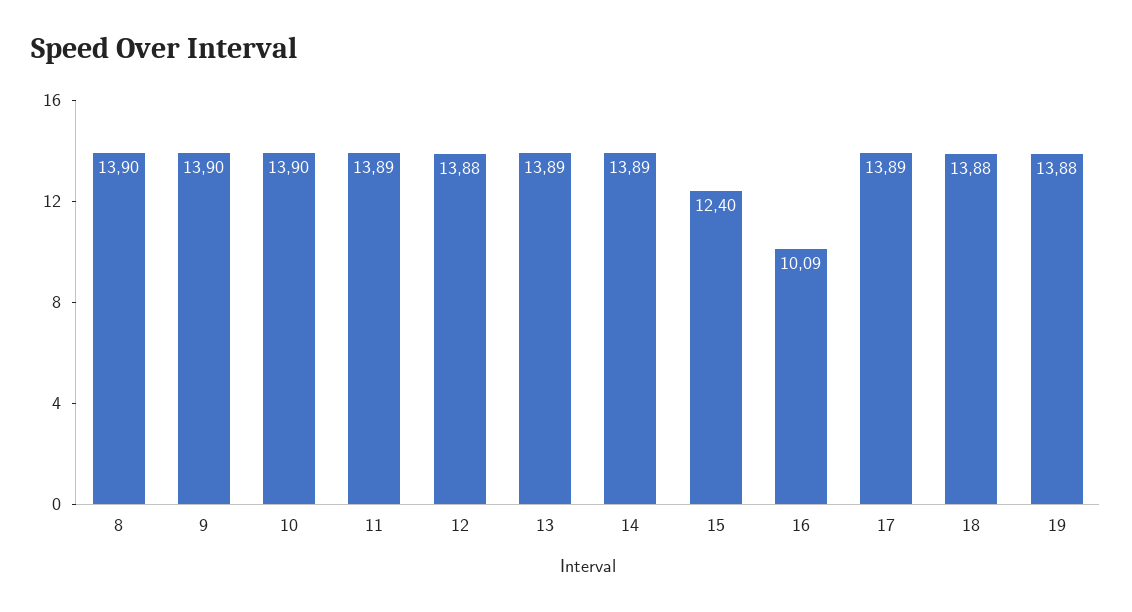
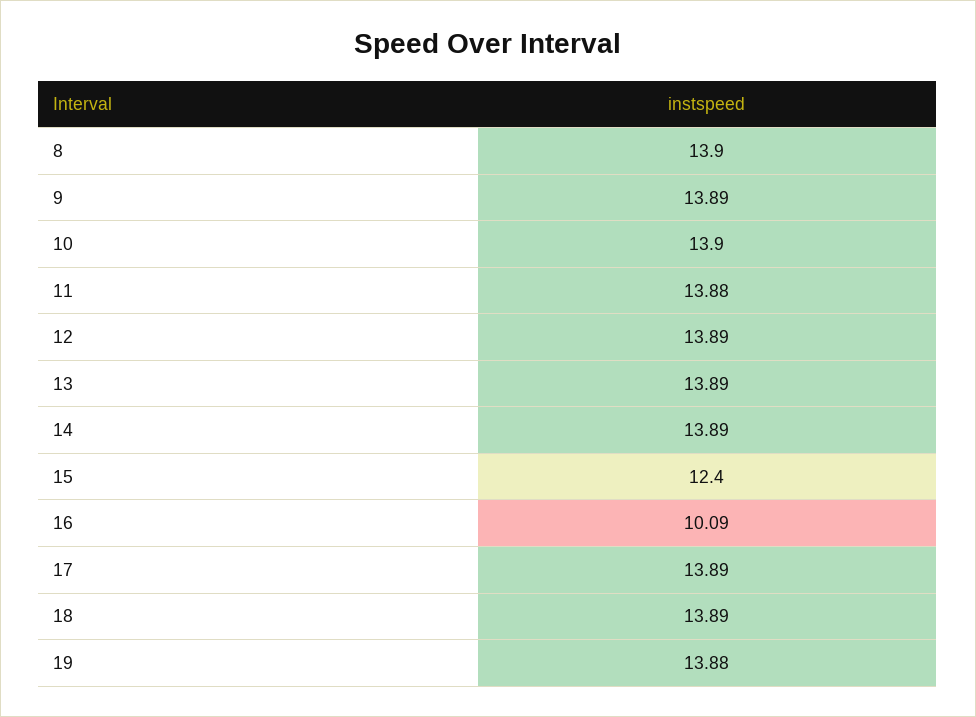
9: 13.9 -> 13.89
11: 13.89 -> 13.88
12: 13.88 -> 13.89
18: 13.88 -> 13.89

